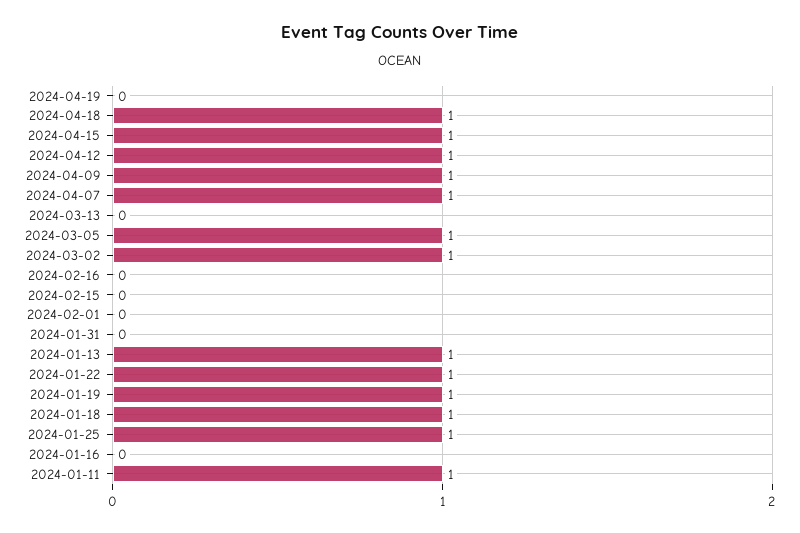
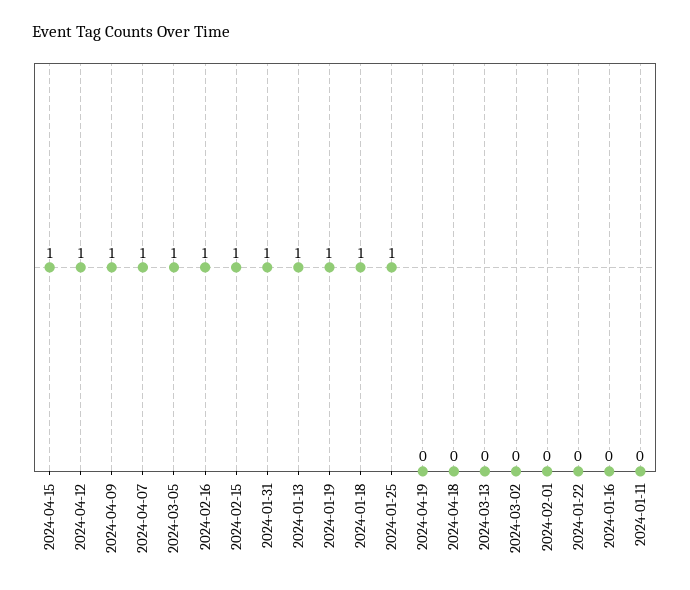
2024-04-18: 1 -> 0
2024-03-02: 1 -> 0
2024-02-16: 0 -> 1
2024-02-15: 0 -> 1
2024-01-31: 0 -> 1
2024-01-22: 1 -> 0
2024-01-11: 1 -> 0

